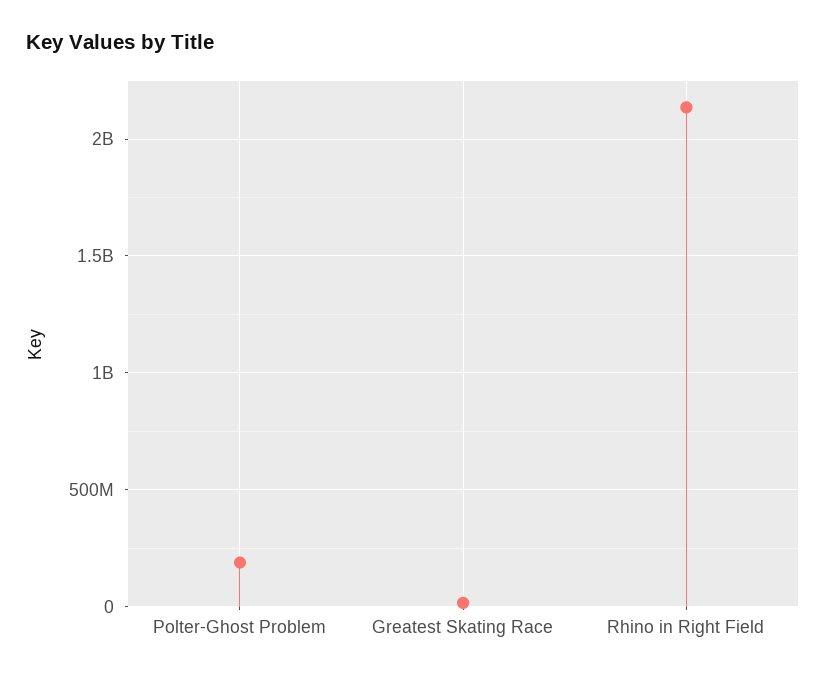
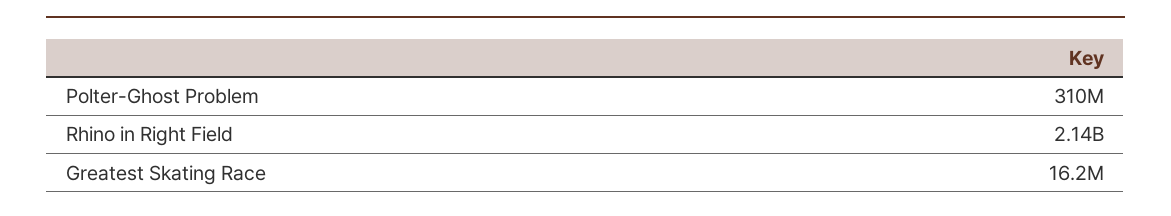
Polter-Ghost Problem: 200000000 -> 310000000

